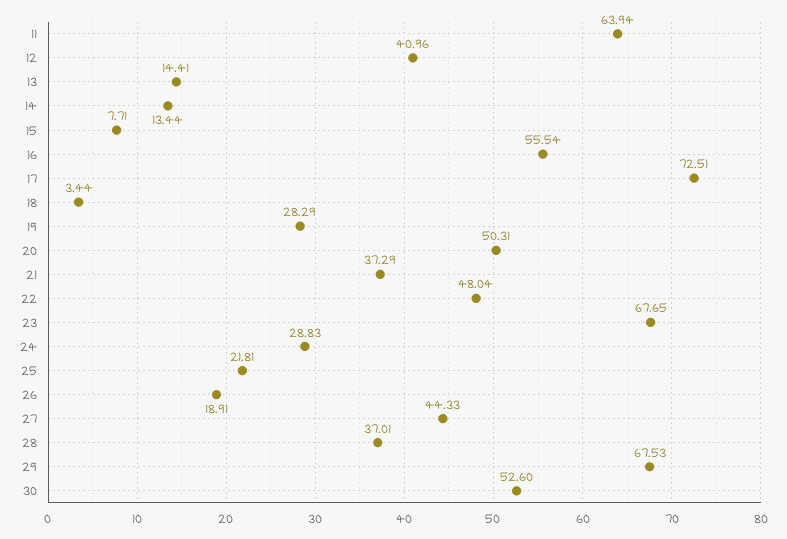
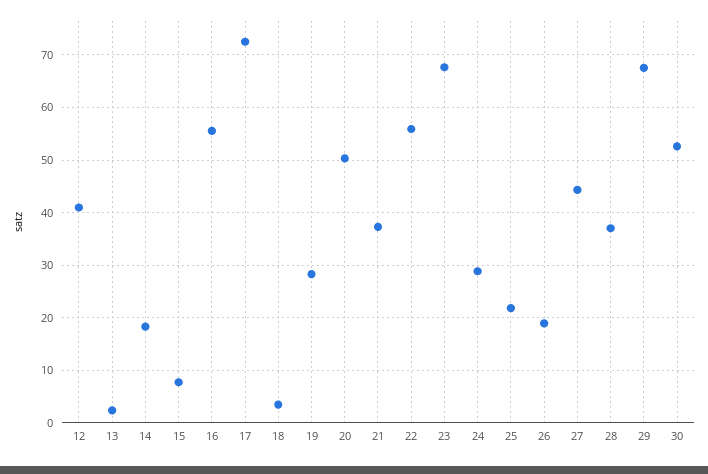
11: 63.94 -> none
13: 14.41 -> 2
14: 13.44 -> 18
22: 48.04 -> 56

